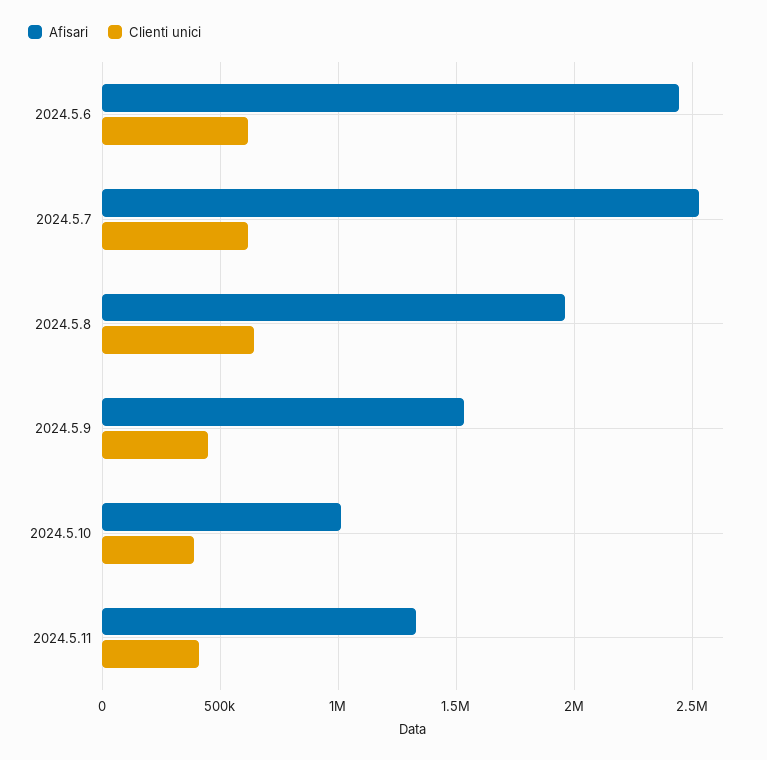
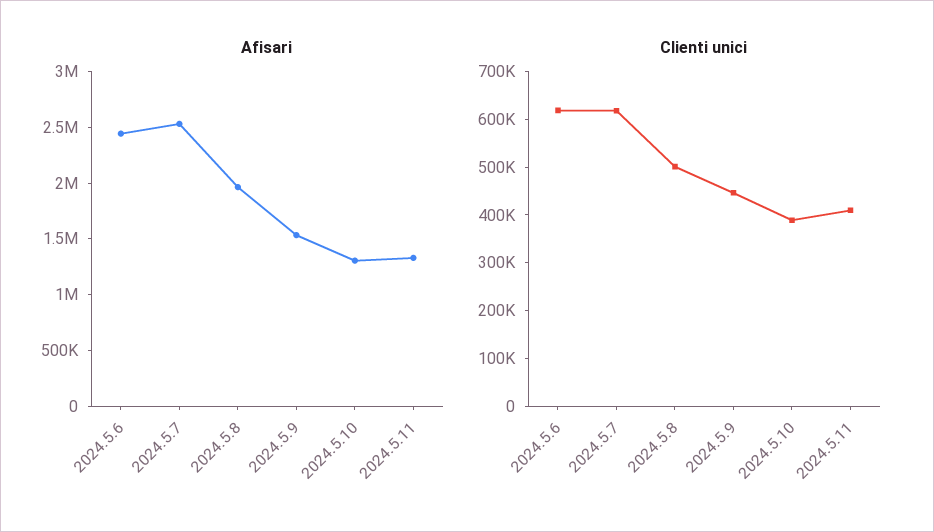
Clienti unici, 2024.5.8: 650000 -> 500000
Afisari, 2024.5.10: 1000000 -> 1300000

